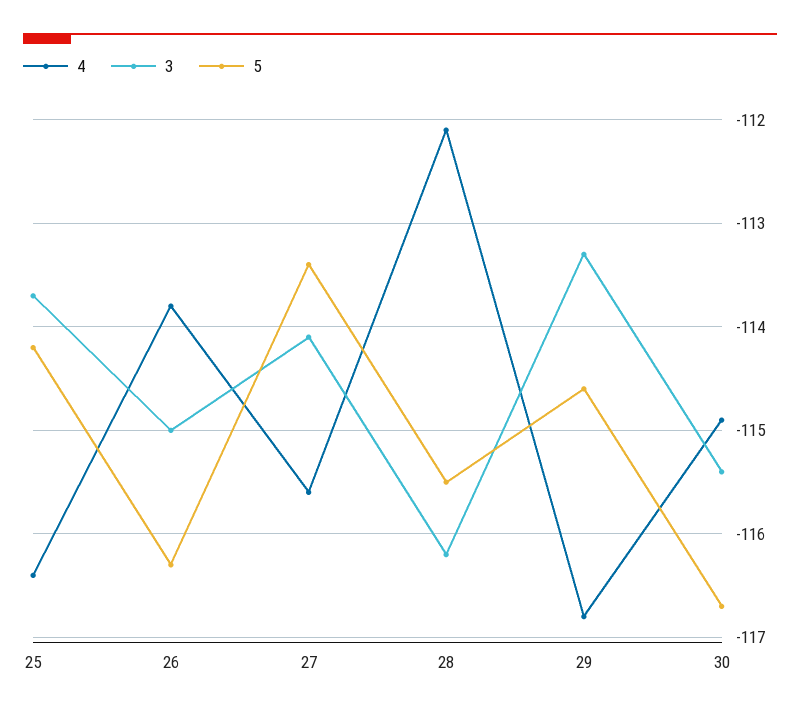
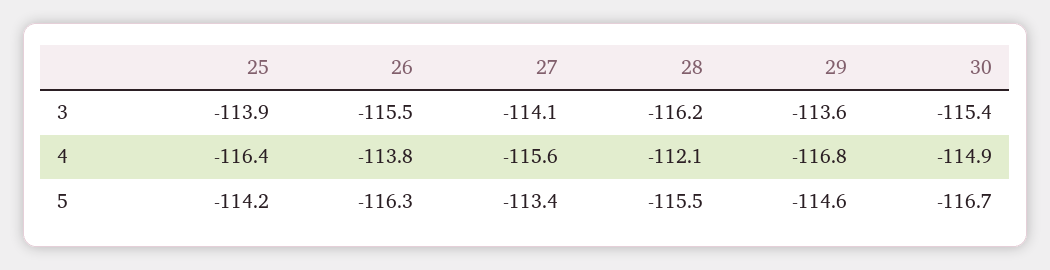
3, 25: -113.7 -> -113.9
3, 26: -115 -> -115.5
3, 29: -113.3 -> -113.6

